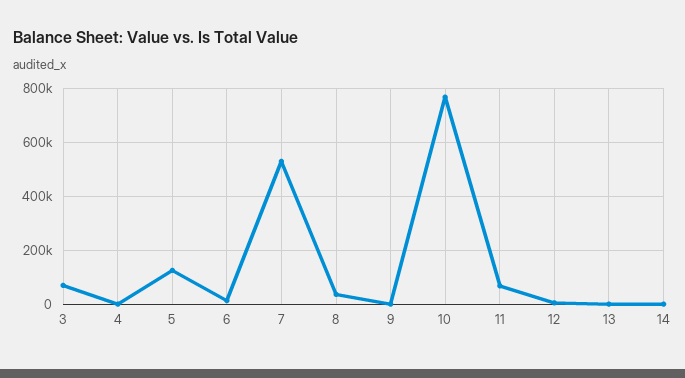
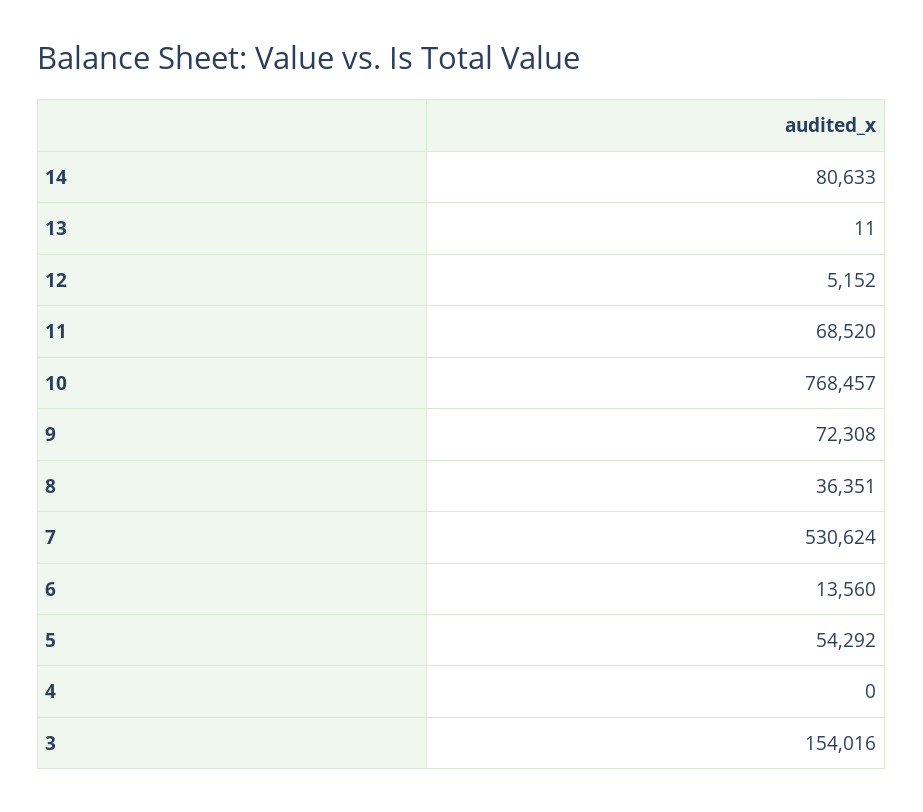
3: 75000 -> 154016
5: 125000 -> 54292
9: 0 -> 72308
14: 0 -> 80633

